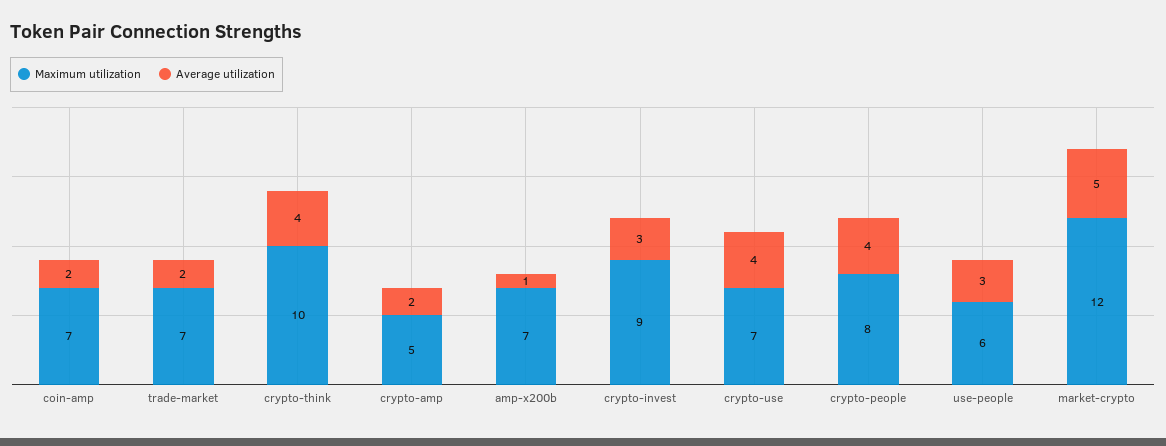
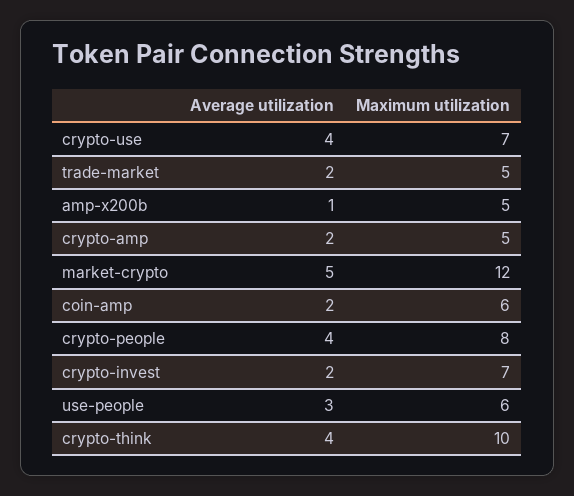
Maximum utilization, coin-amp: 7 -> 6
Maximum utilization, trade-market: 7 -> 5
Maximum utilization, amp-x200b: 7 -> 5
Maximum utilization, crypto-invest: 9 -> 7
Average utilization, crypto-invest: 3 -> 2

